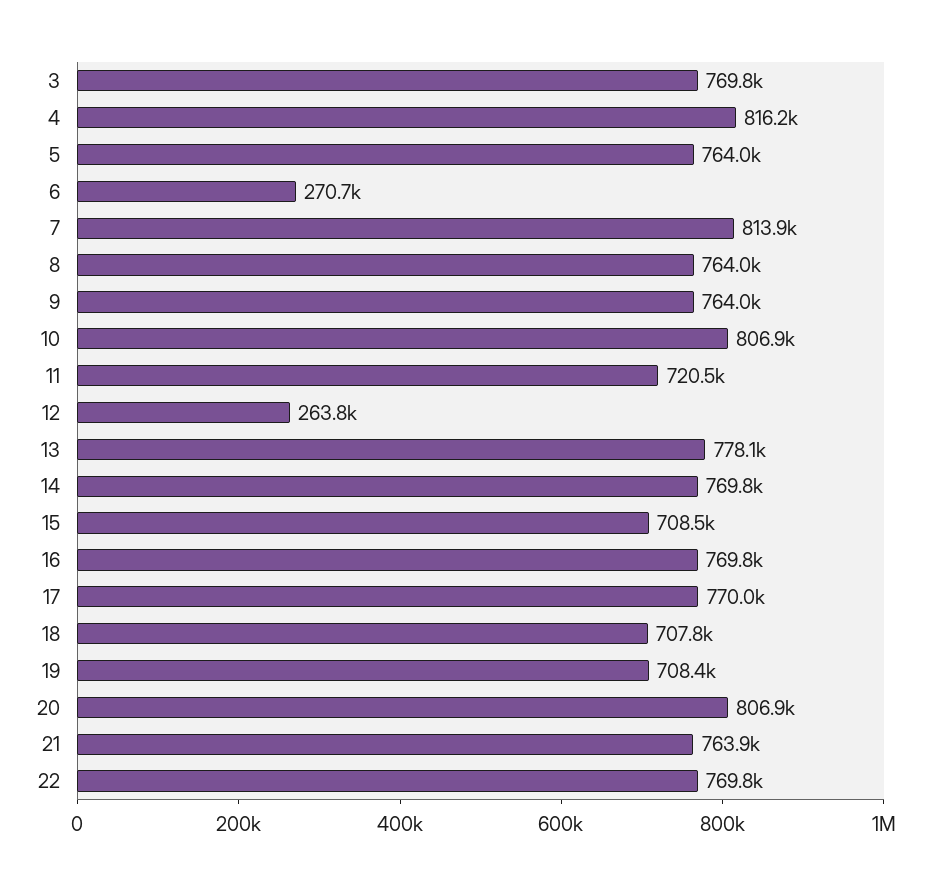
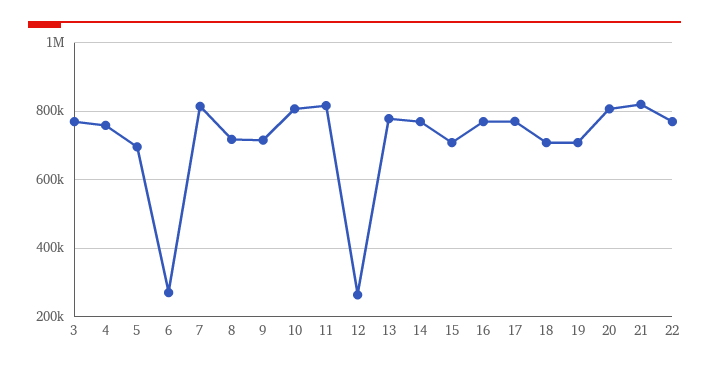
4: 816200 -> 760000
5: 764000 -> 700000
8: 764000 -> 720000
9: 764000 -> 720000
11: 720500 -> 820000
21: 763900 -> 820000

